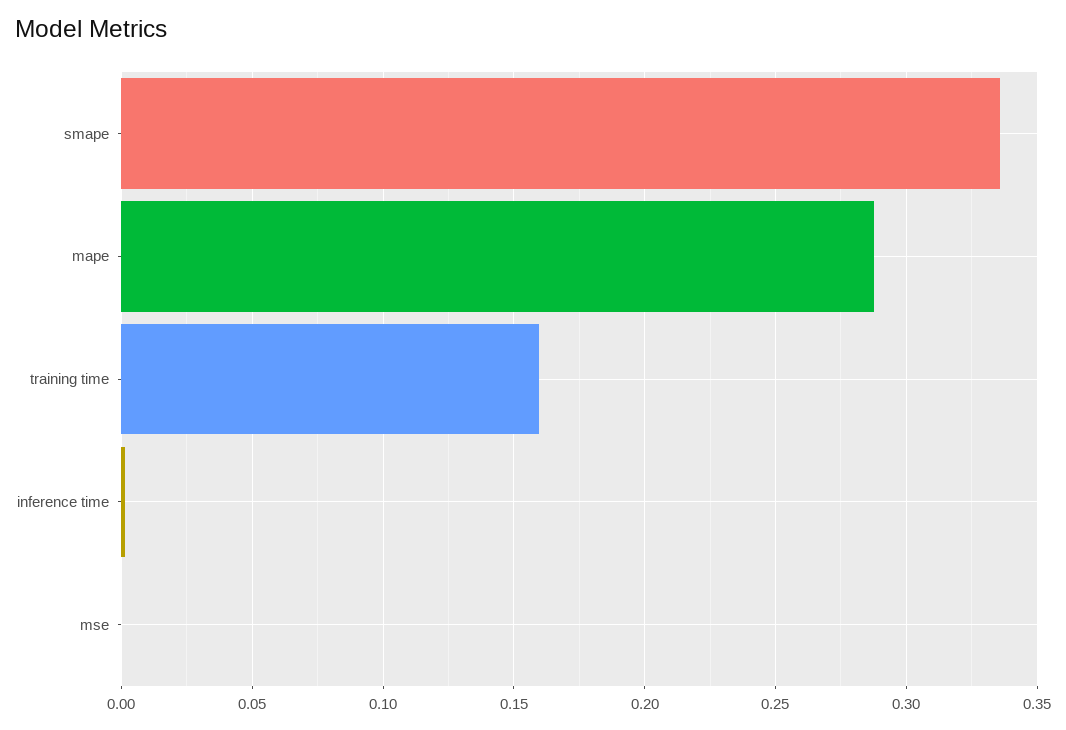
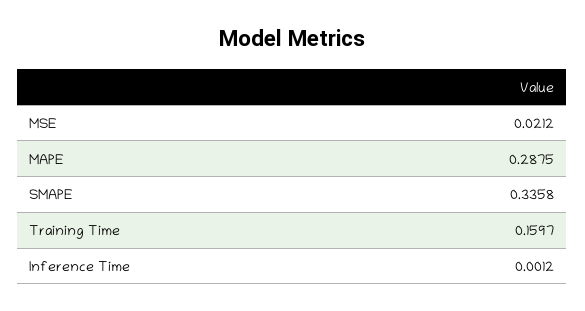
mse: 0 -> 0.0212

